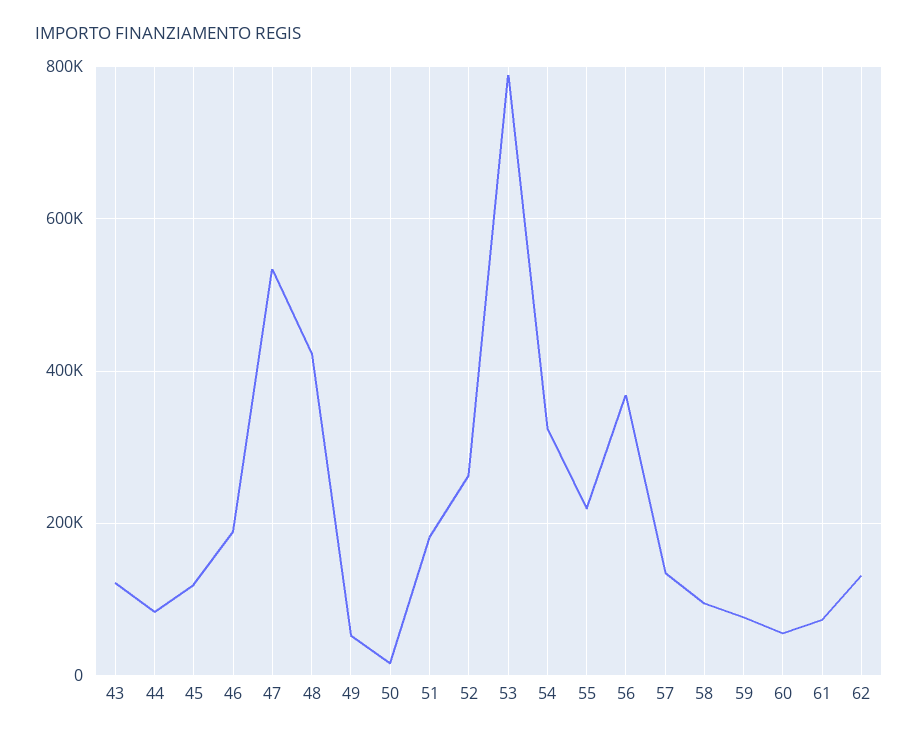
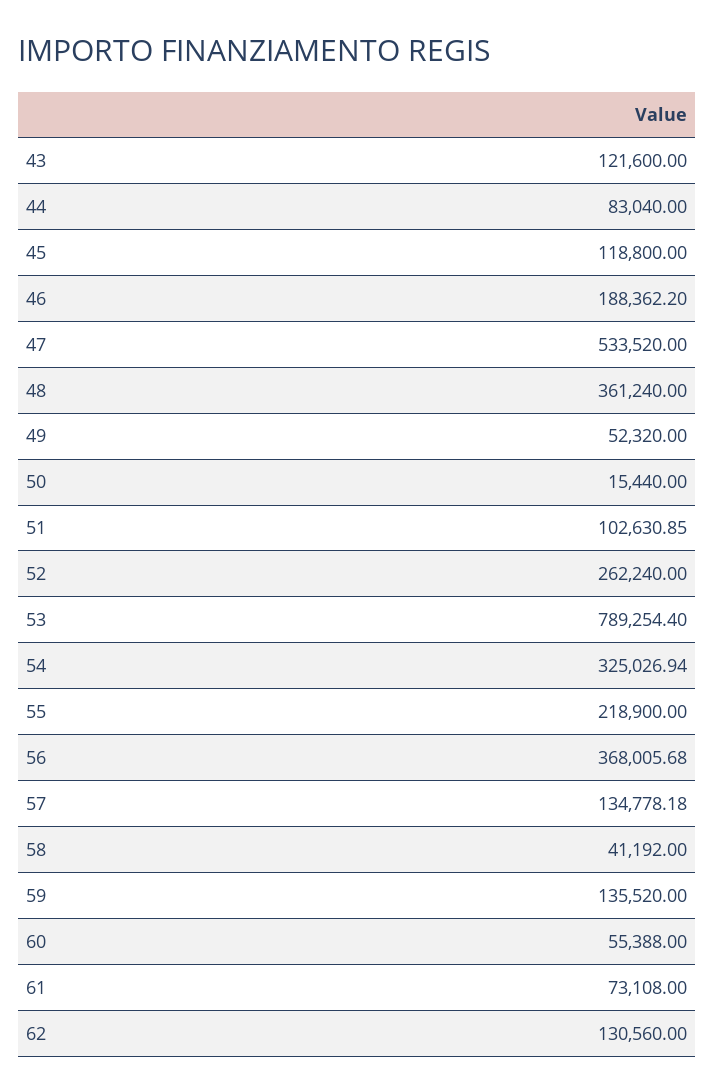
48: 420000 -> 361240
51: 180000 -> 102630.85
58: 100000 -> 41192
59: 80000 -> 135520

